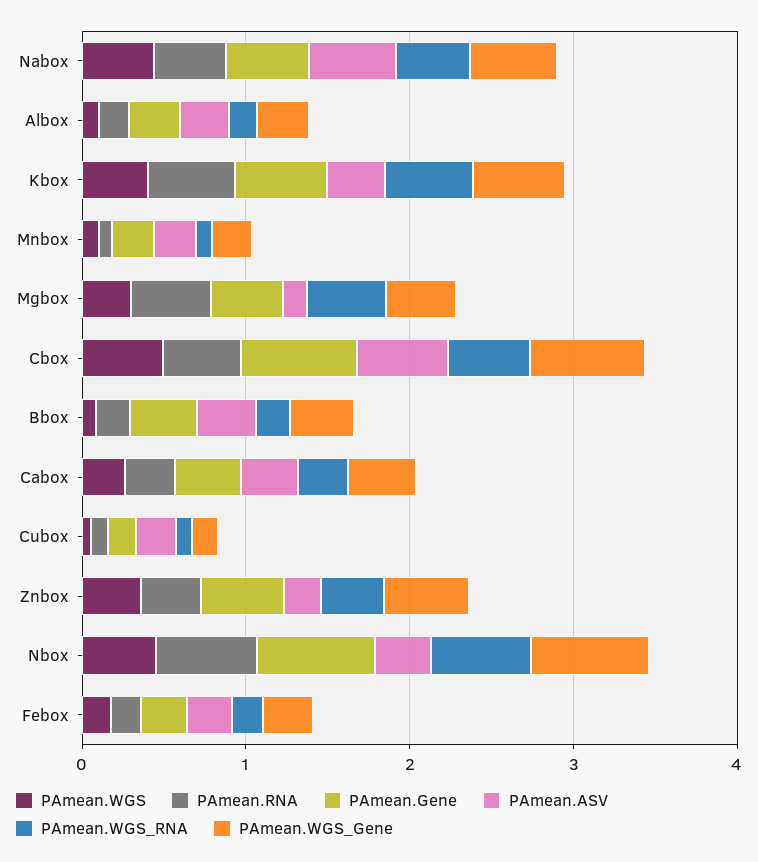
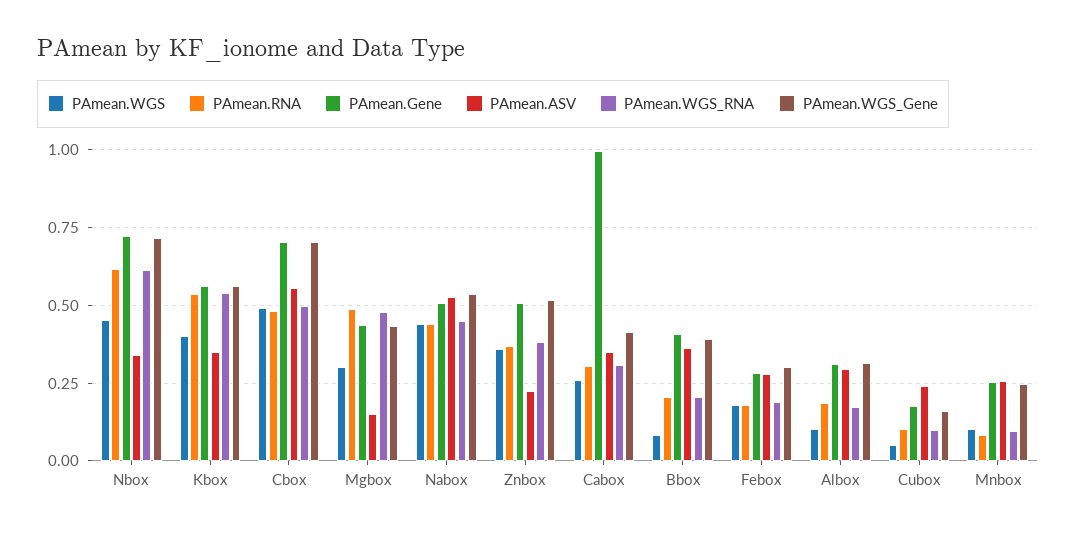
PAmean.Gene, Cabox: 0.4 -> 1

